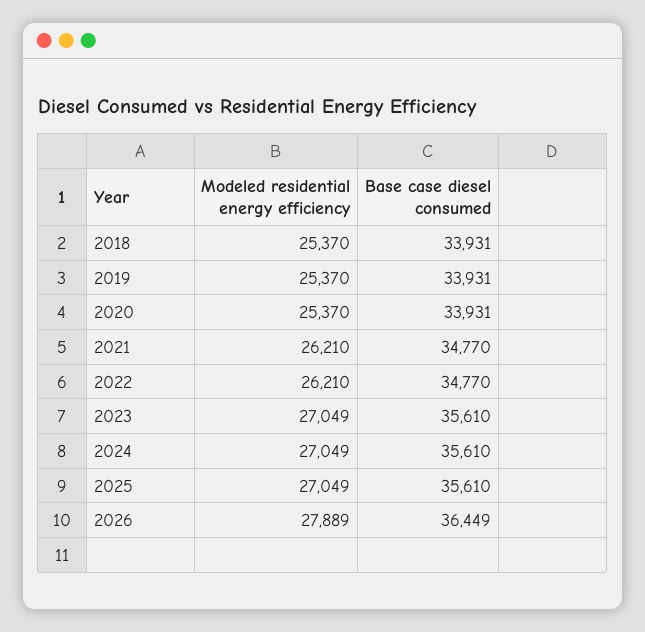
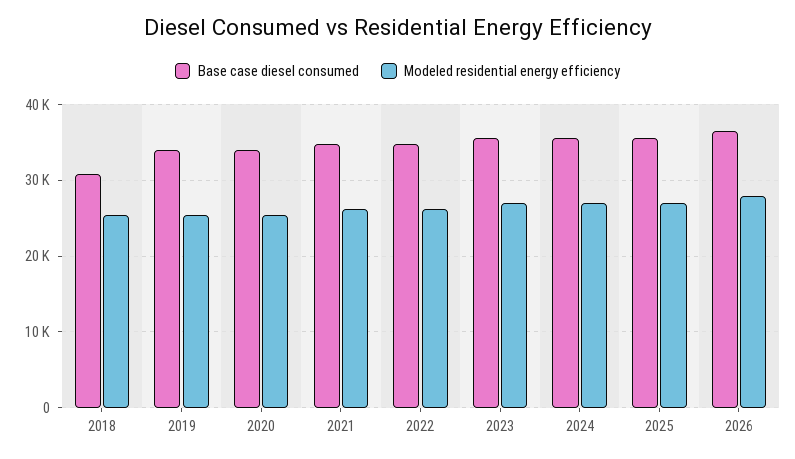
Base case diesel consumed, 2018: 33931 -> 31000

